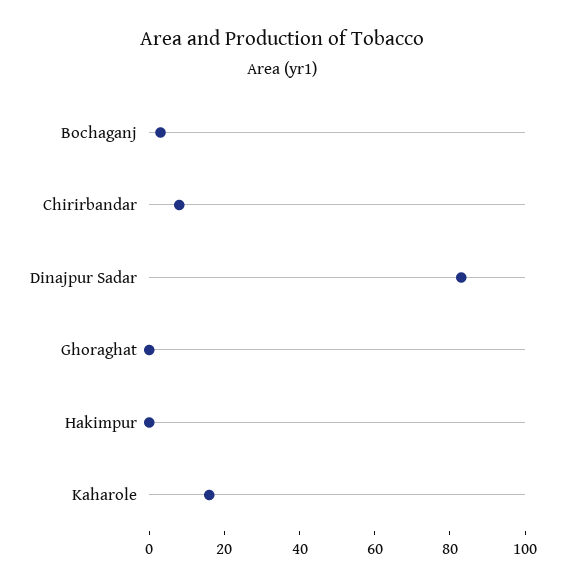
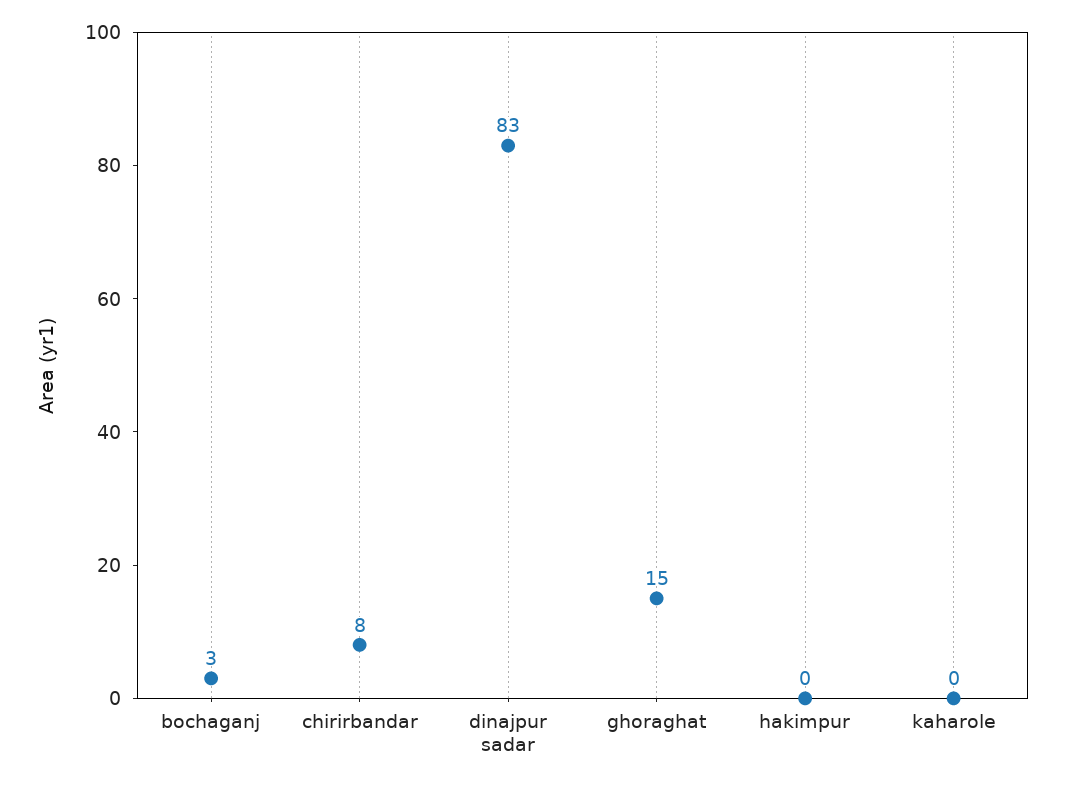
Ghoraghat: 0 -> 15
Kaharole: 15 -> 0

